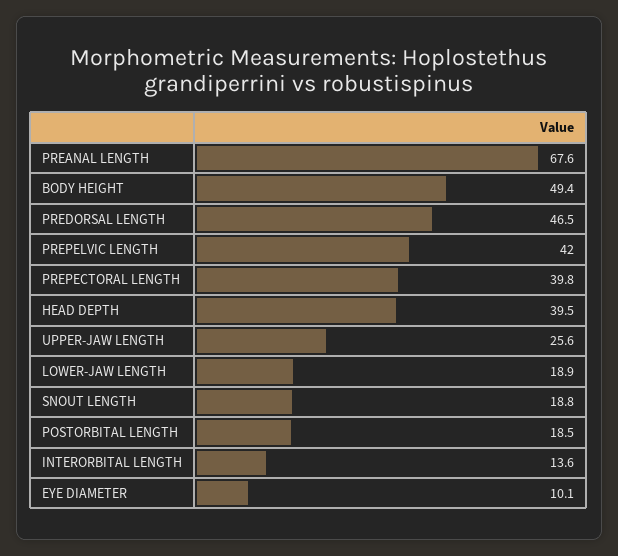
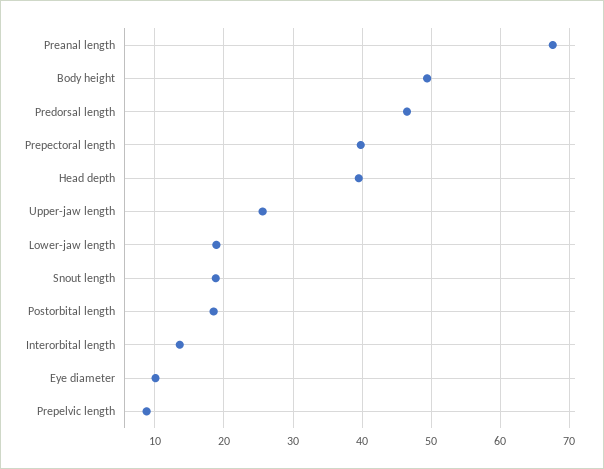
PREPELVIC LENGTH: 42 -> 9

